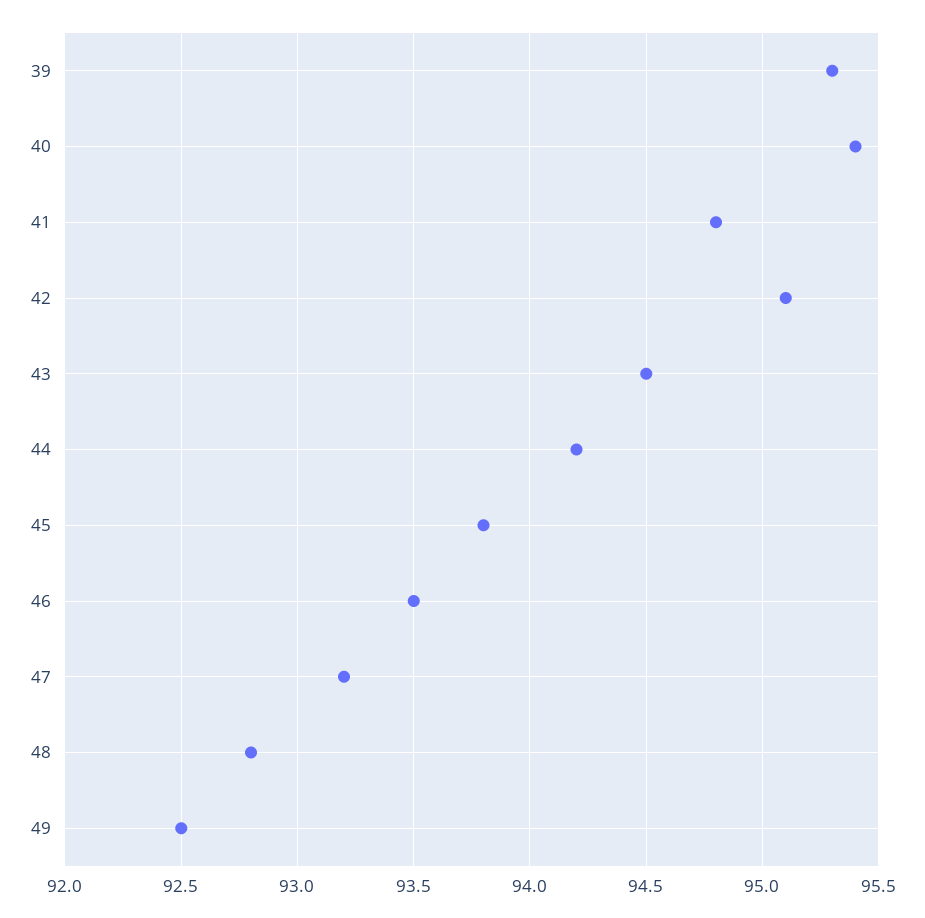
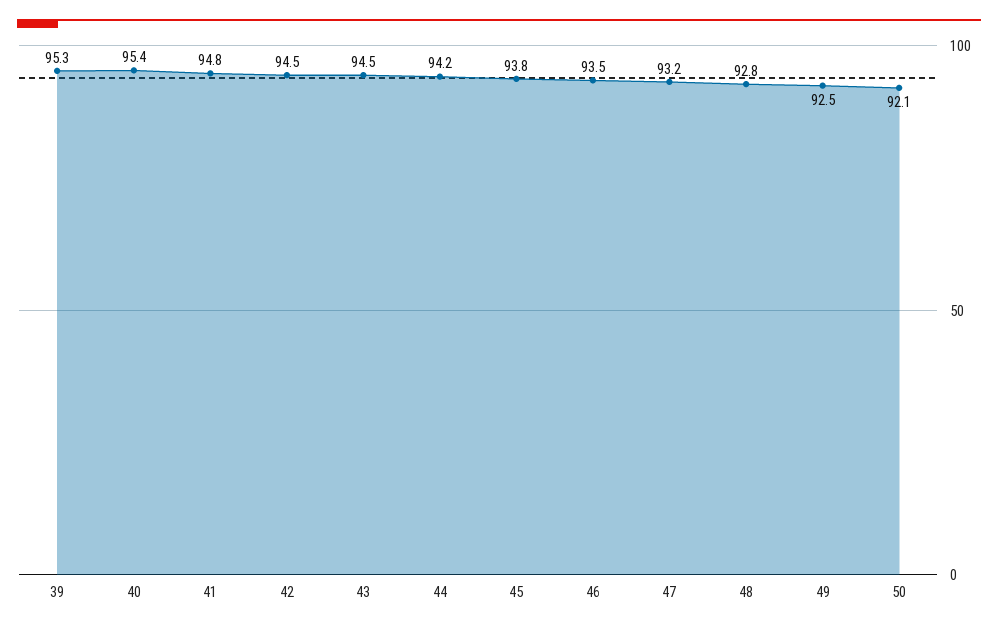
42: 95.1 -> 94.5
50: none -> 92.1

